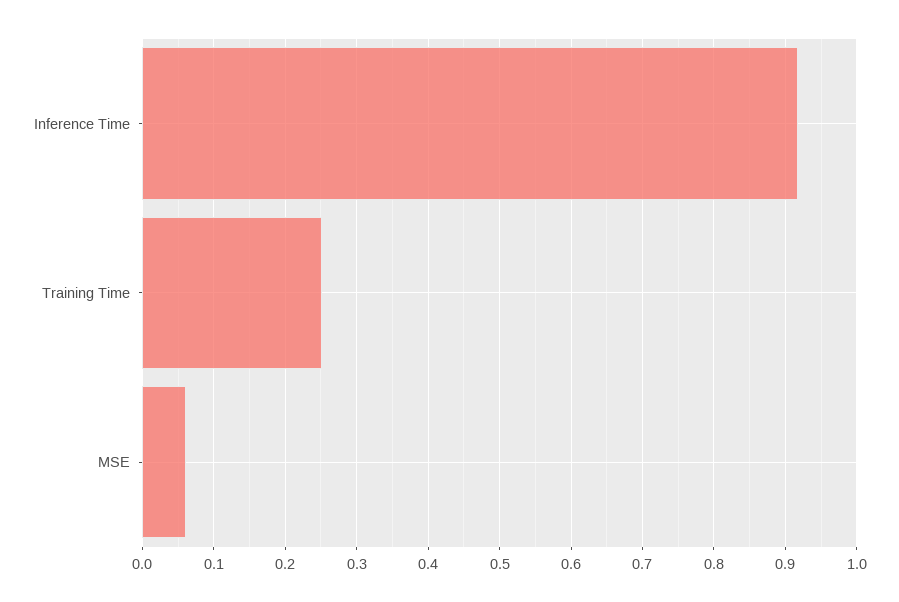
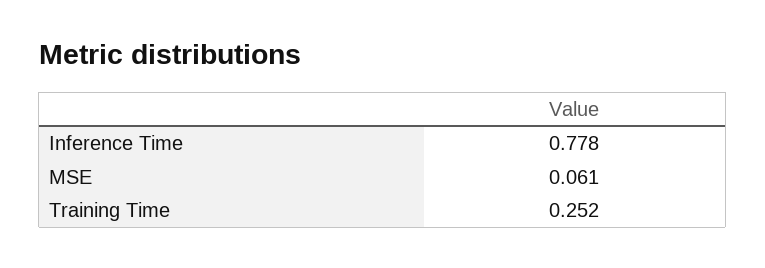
Inference Time: 0.92 -> 0.778

